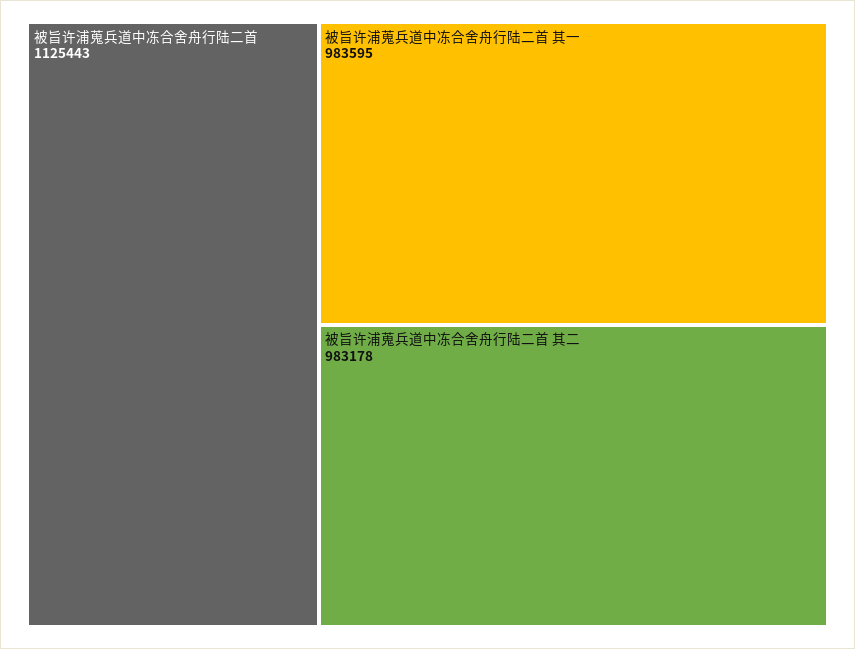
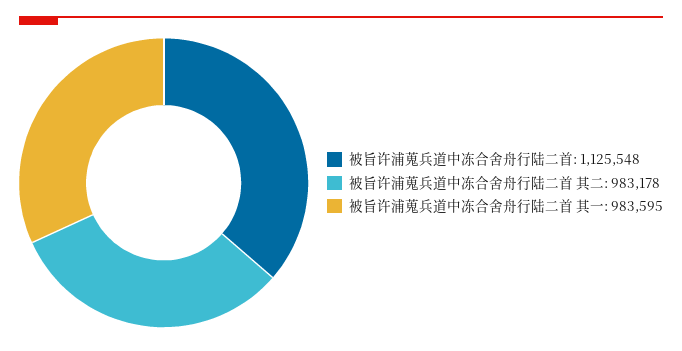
被旨许浦蒐兵道中冻合舍舟行陆二首: 1125443 -> 1125548

